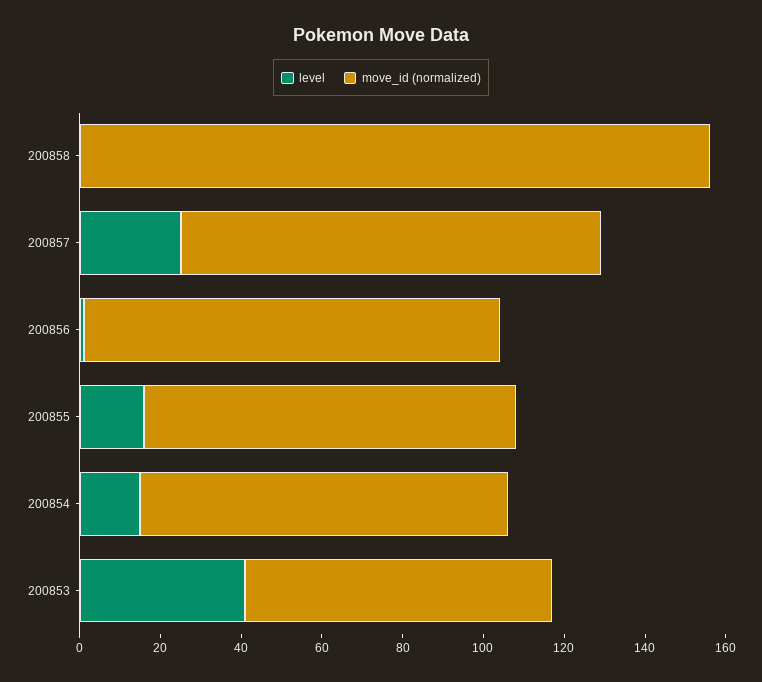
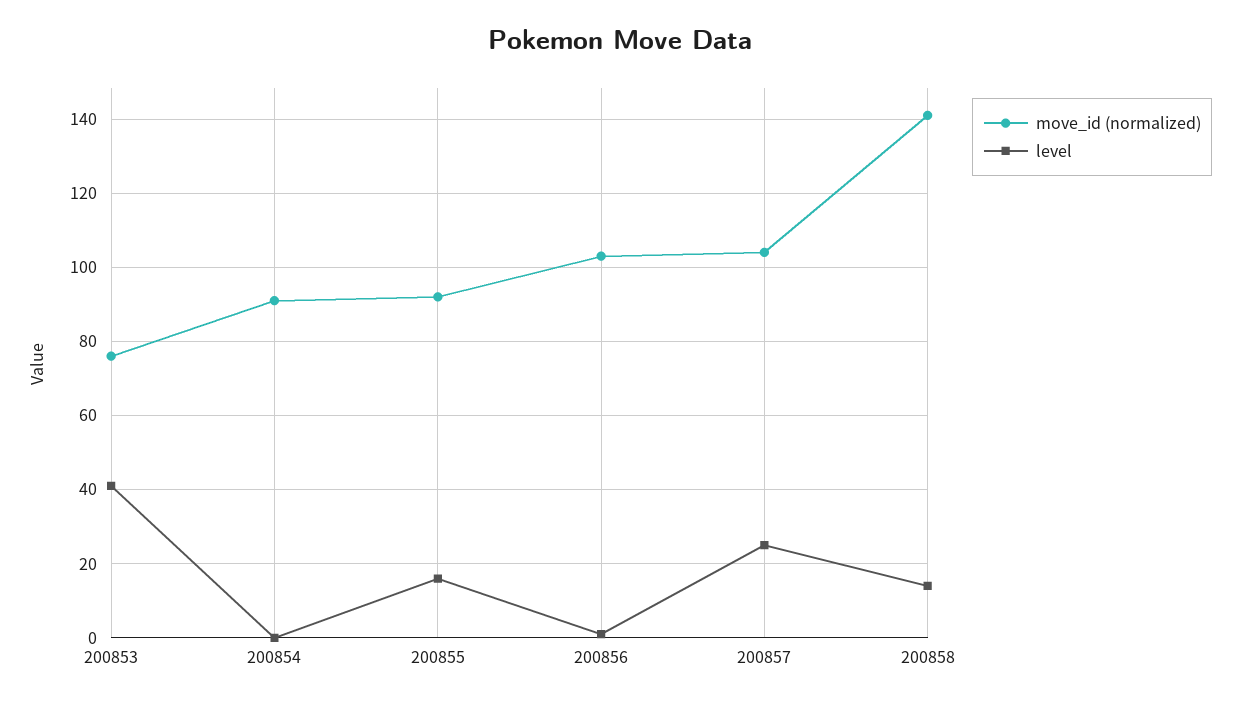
level, 200858: 0 -> 15
move_id (normalized), 200858: 155 -> 140
level, 200854: 15 -> 0

